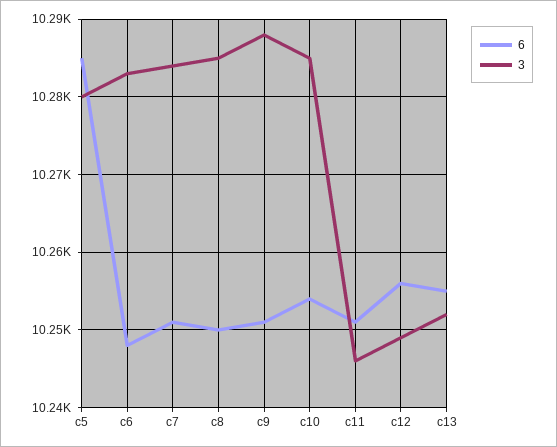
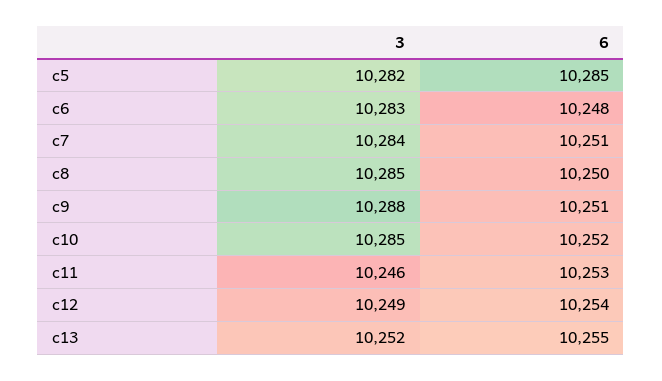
3, c5: 10280 -> 10282
6, c10: 10254 -> 10252
6, c11: 10251 -> 10253
6, c12: 10256 -> 10254

